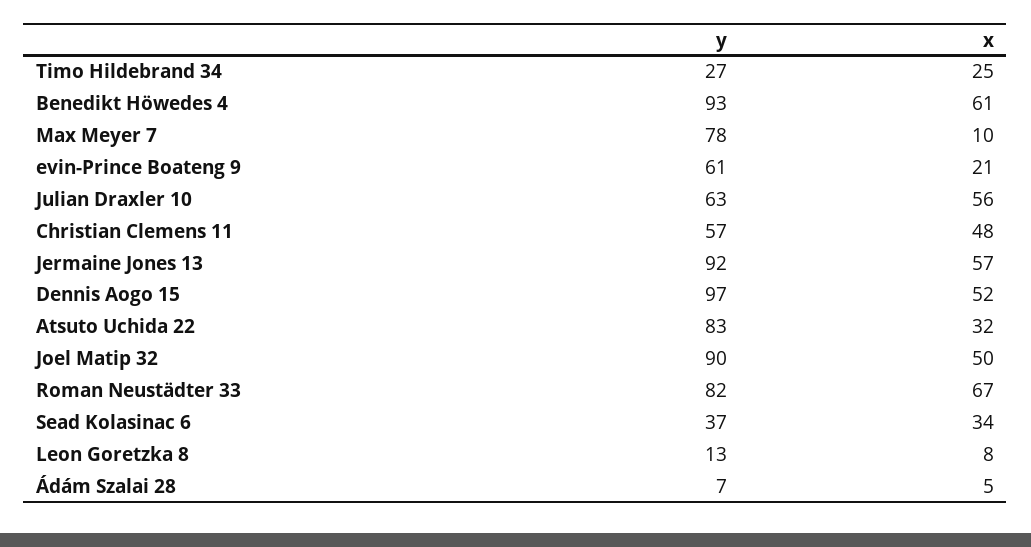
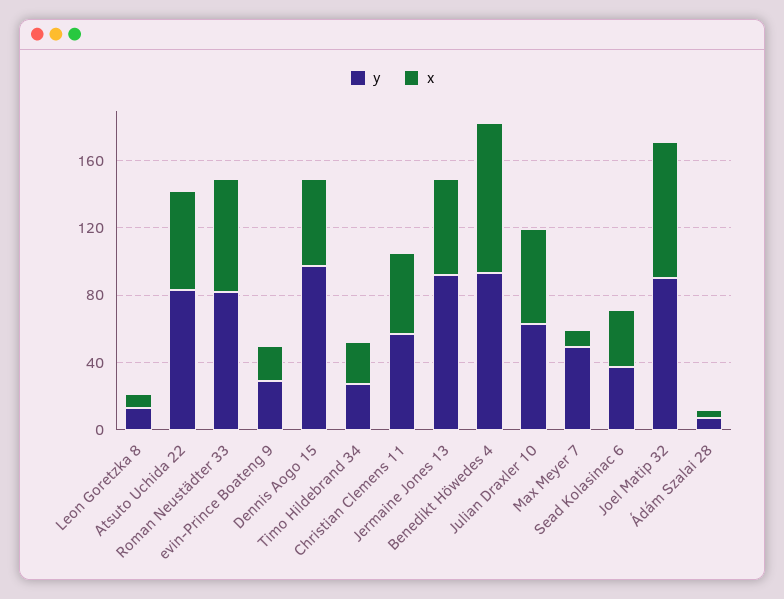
x, Benedikt Höwedes 4: 61 -> 90
y, Max Meyer 7: 78 -> 50
y, evin-Prince Boateng 9: 61 -> 30
x, Atsuto Uchida 22: 32 -> 60
x, Joel Matip 32: 50 -> 80

